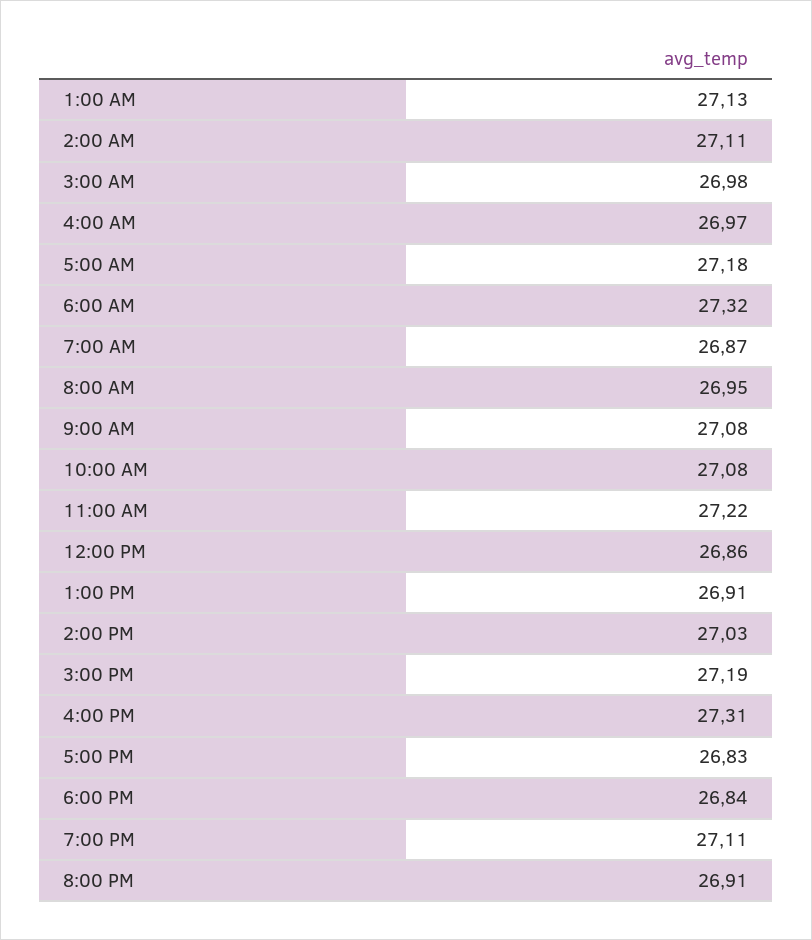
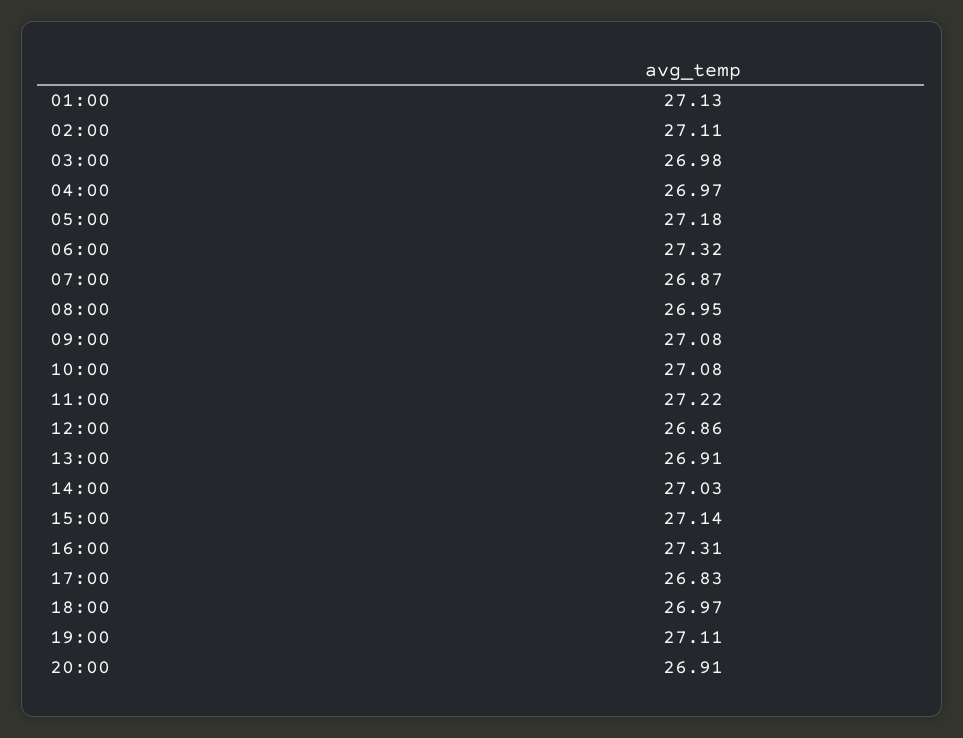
3:00 PM: 27.19 -> 27.14
6:00 PM: 26.84 -> 26.97

